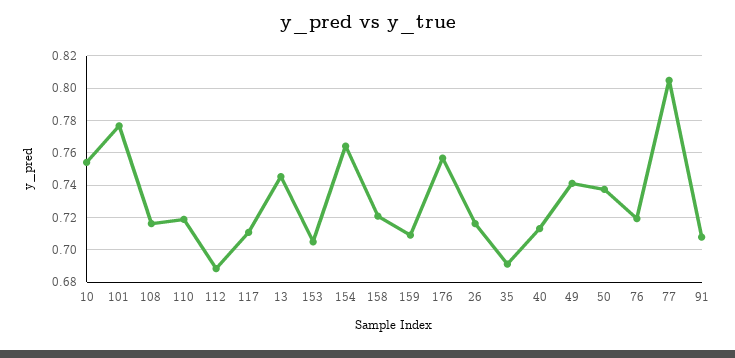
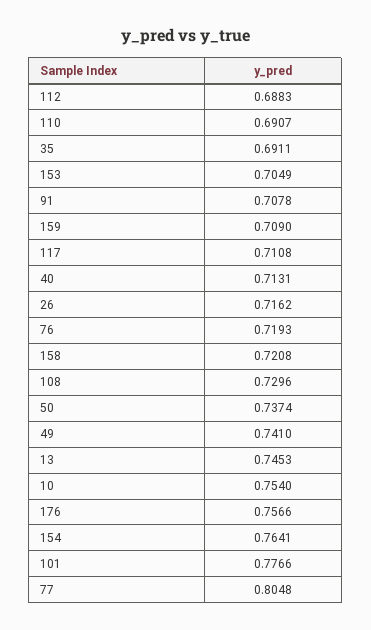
108: 0.715 -> 0.7296
110: 0.72 -> 0.6907

